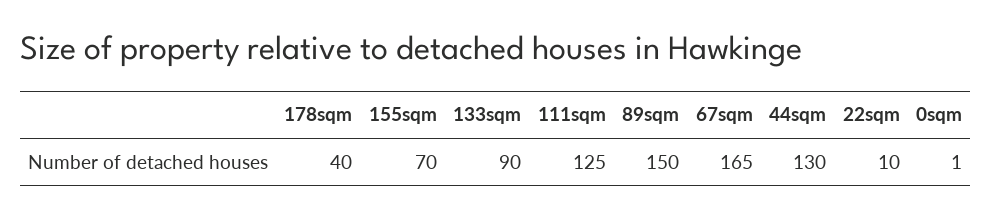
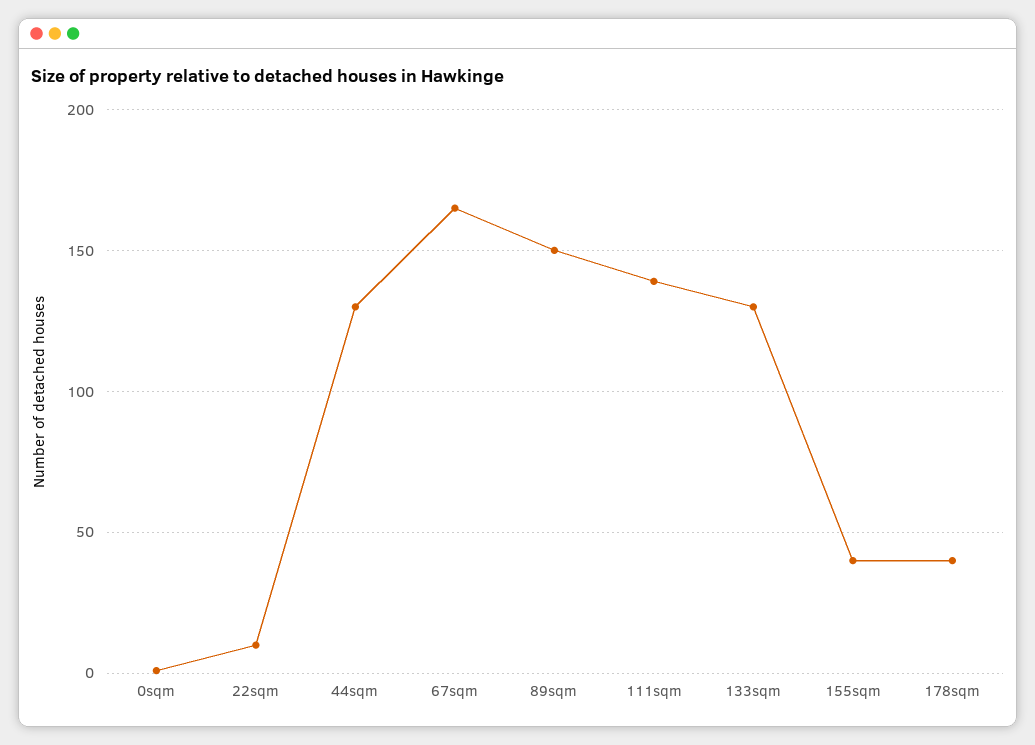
155sqm: 70 -> 40
133sqm: 90 -> 130
111sqm: 125 -> 140

